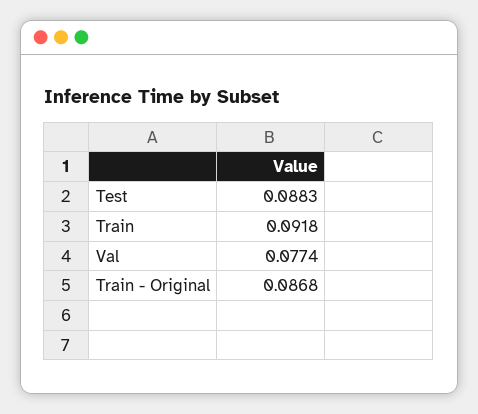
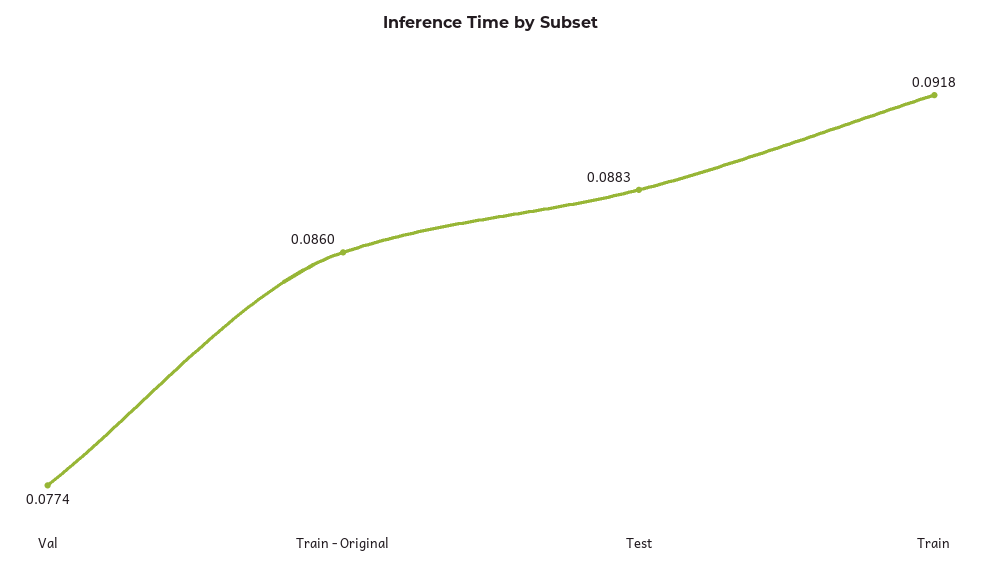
Train - Original: 0.0868 -> 0.086

